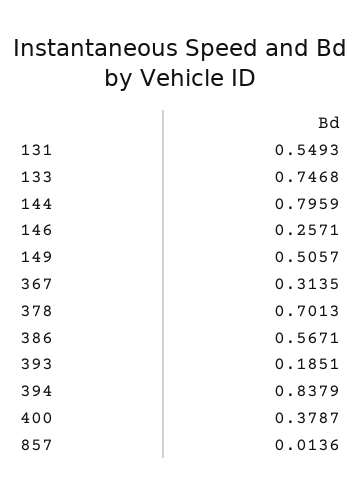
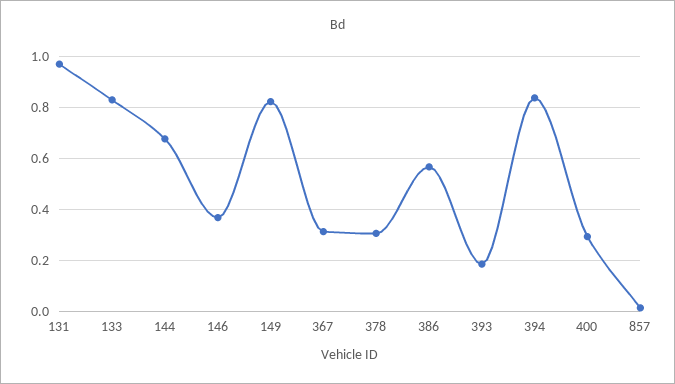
131: 0.5493 -> 0.975
133: 0.7468 -> 0.825
144: 0.7959 -> 0.675
146: 0.2571 -> 0.375
149: 0.5057 -> 0.825
378: 0.7013 -> 0.3
400: 0.3787 -> 0.3

